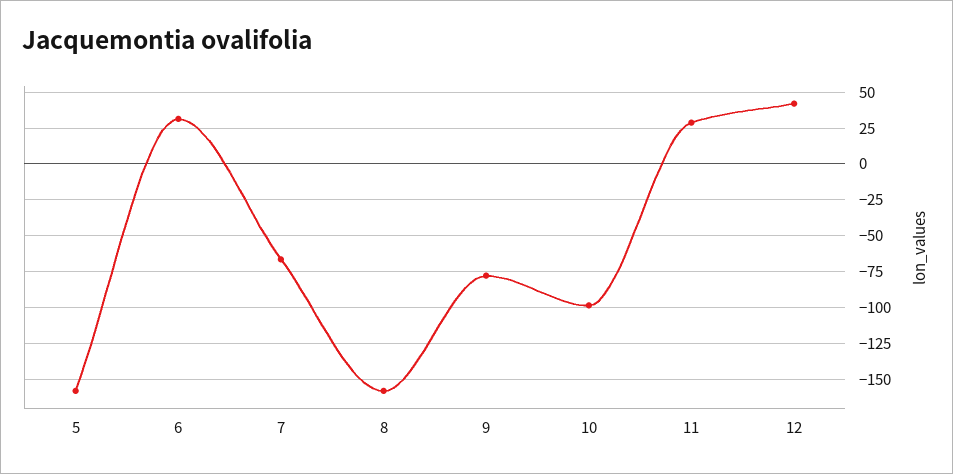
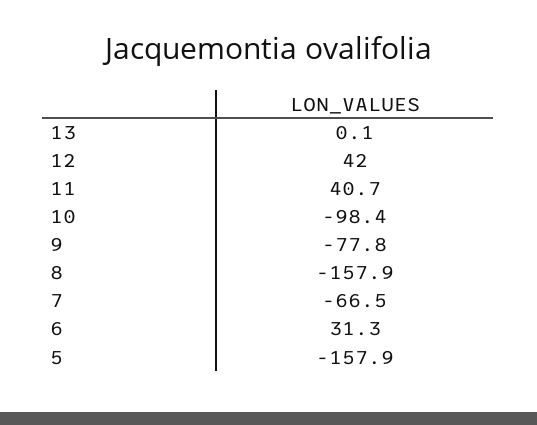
11: 30 -> 40.7
13: none -> 0.1

